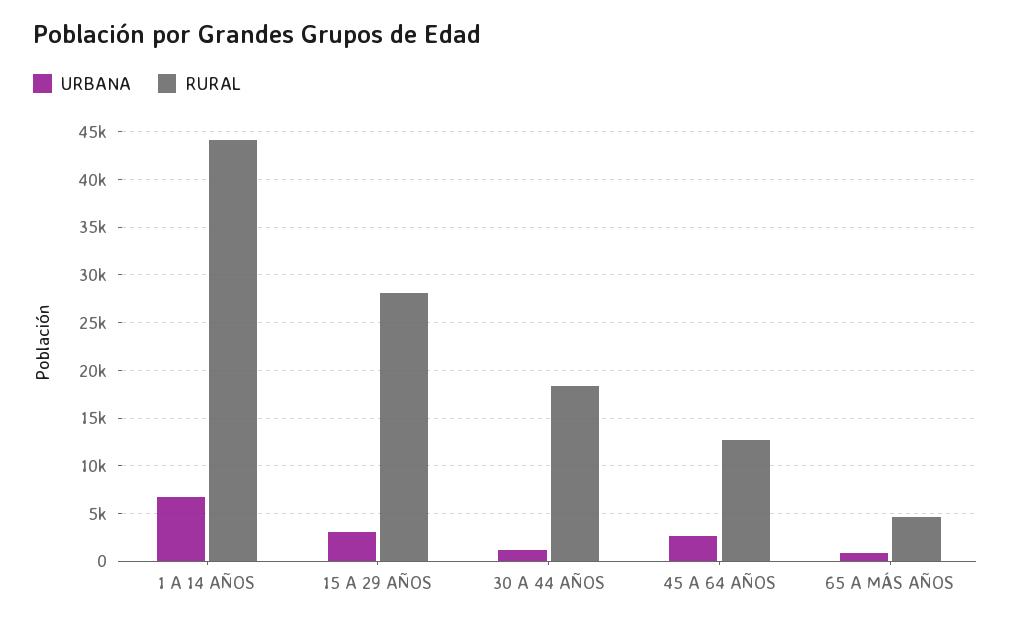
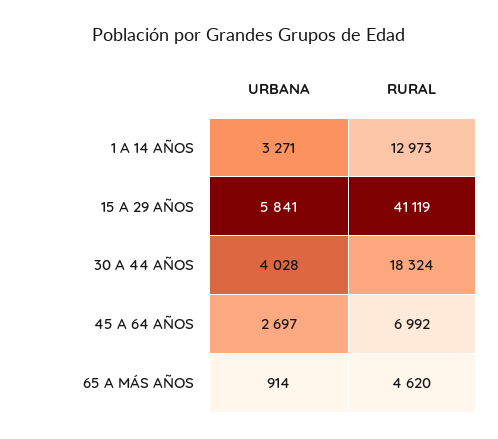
URBANA, 1 A 14 AÑOS: 7000 -> 3271
RURAL, 1 A 14 AÑOS: 44000 -> 12973
URBANA, 15 A 29 AÑOS: 3000 -> 5841
RURAL, 15 A 29 AÑOS: 28000 -> 41119
URBANA, 30 A 44 AÑOS: 1000 -> 4028
RURAL, 45 A 64 AÑOS: 13000 -> 6992

